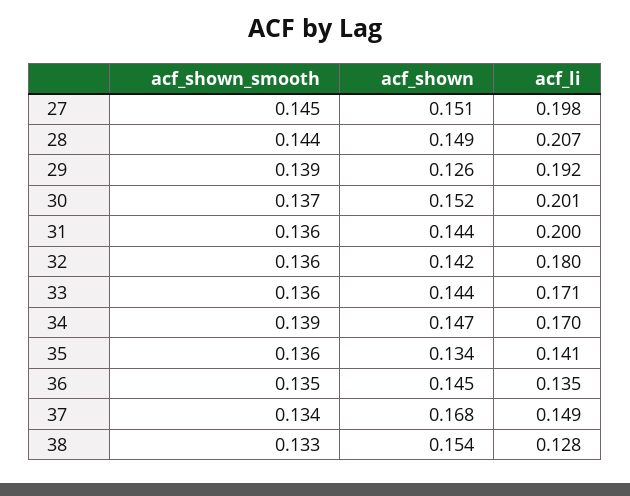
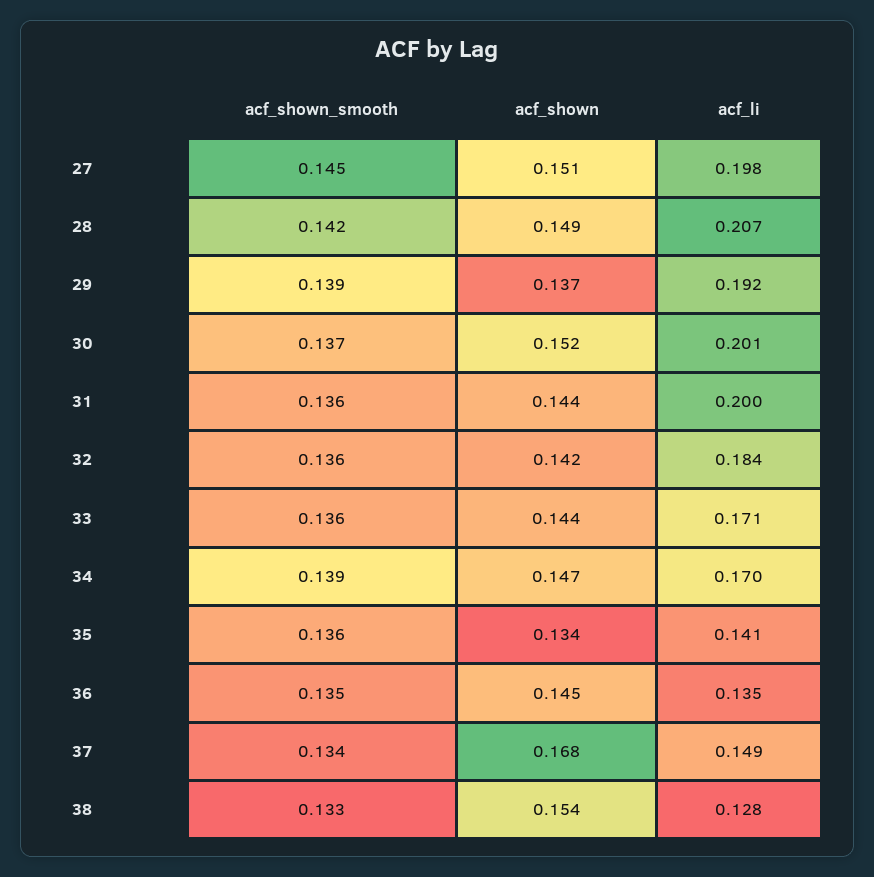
acf_shown_smooth, 28: 0.144 -> 0.142
acf_shown, 29: 0.126 -> 0.137
acf_li, 32: 0.18 -> 0.184

